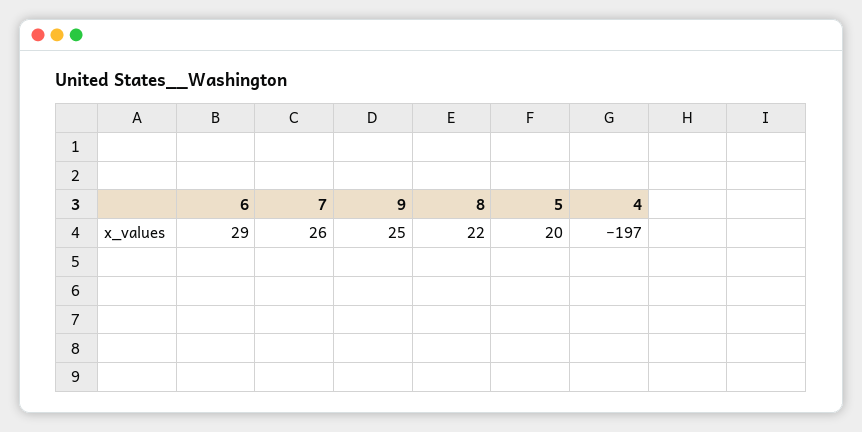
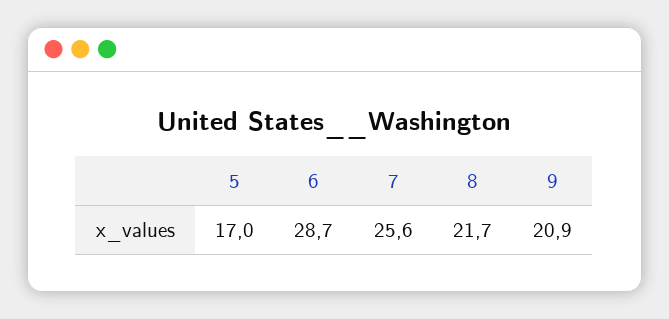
9: 25 -> 20.9
5: 20 -> 17
4: -197 -> none

